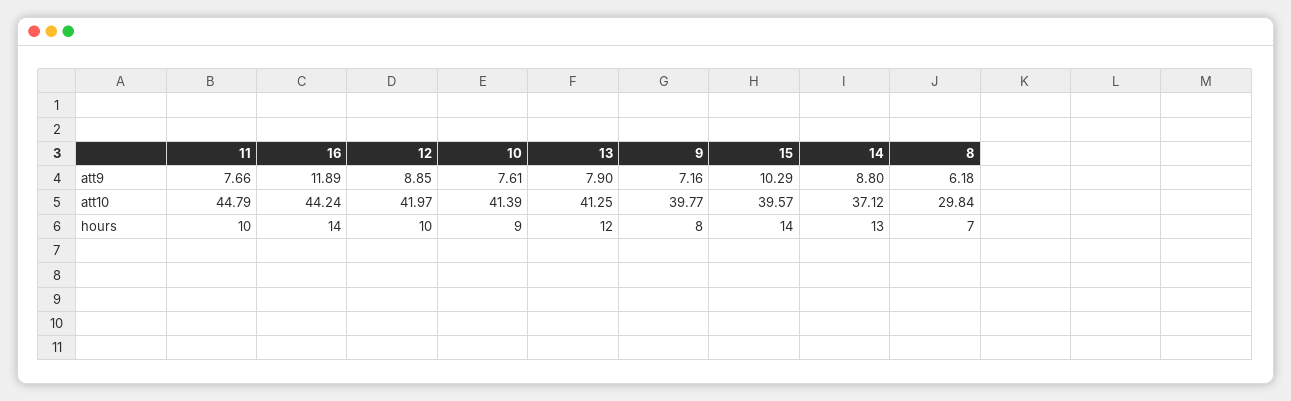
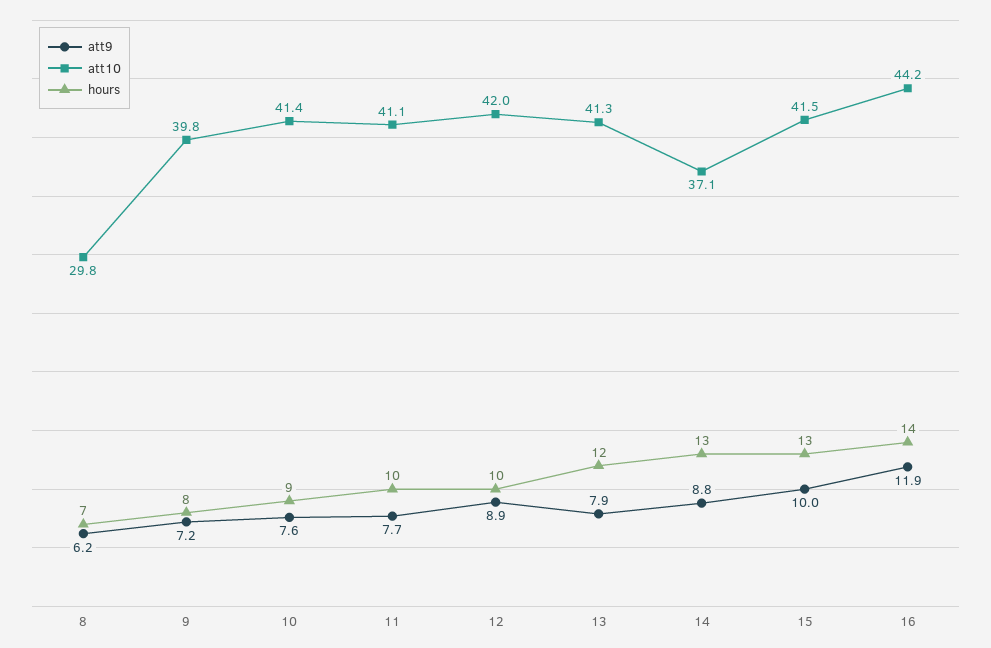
att9, 15: 10.29 -> 10
att10, 11: 44.79 -> 41.1
att10, 15: 39.57 -> 41.5
hours, 15: 14 -> 13

